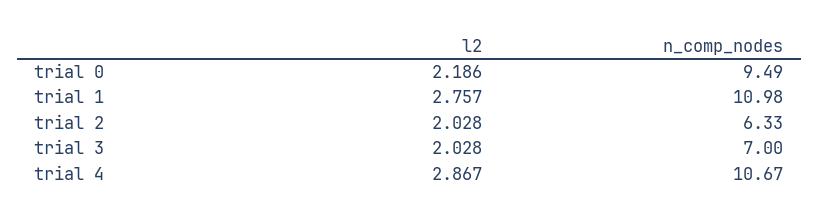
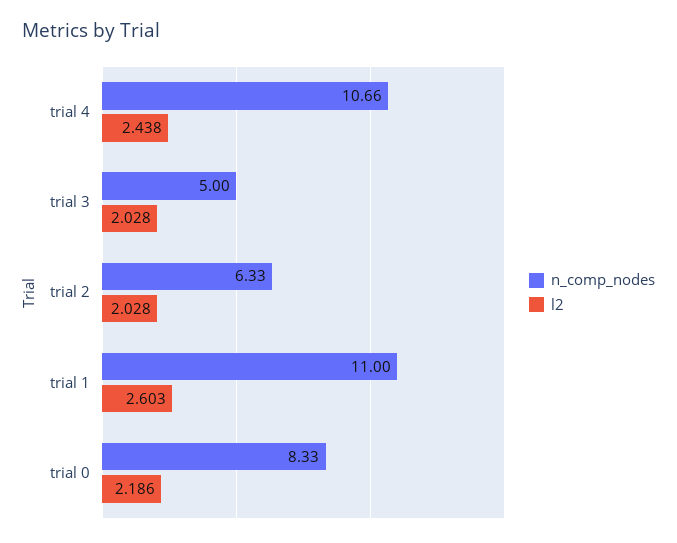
n_comp_nodes, trial 0: 9.49 -> 8.33
l2, trial 1: 2.757 -> 2.603
n_comp_nodes, trial 1: 10.98 -> 11
n_comp_nodes, trial 3: 7 -> 5
l2, trial 4: 2.867 -> 2.438
n_comp_nodes, trial 4: 10.67 -> 10.66

